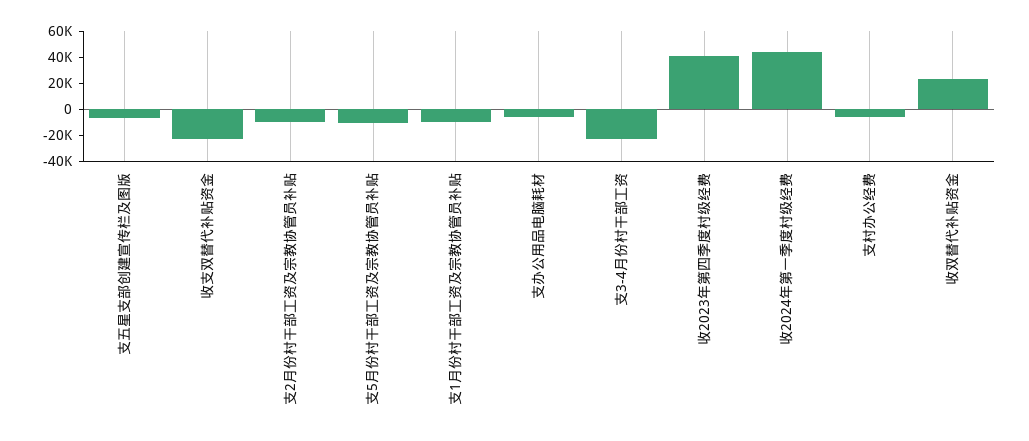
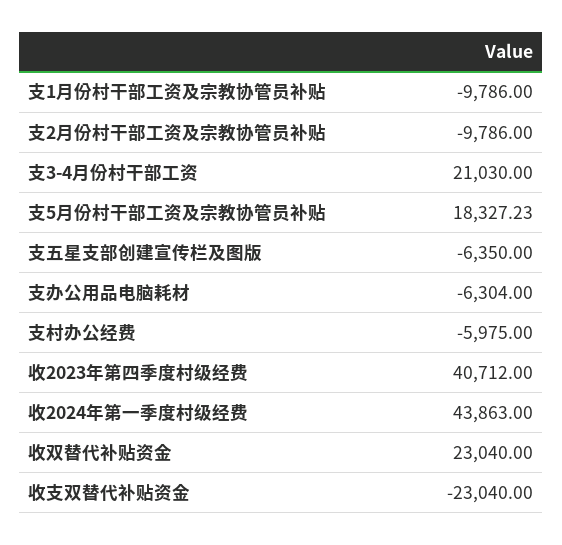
支5月份村干部工资及宗教协管员补贴: -10000 -> 18327.23
支3-4月份村干部工资: -20000 -> 21030

